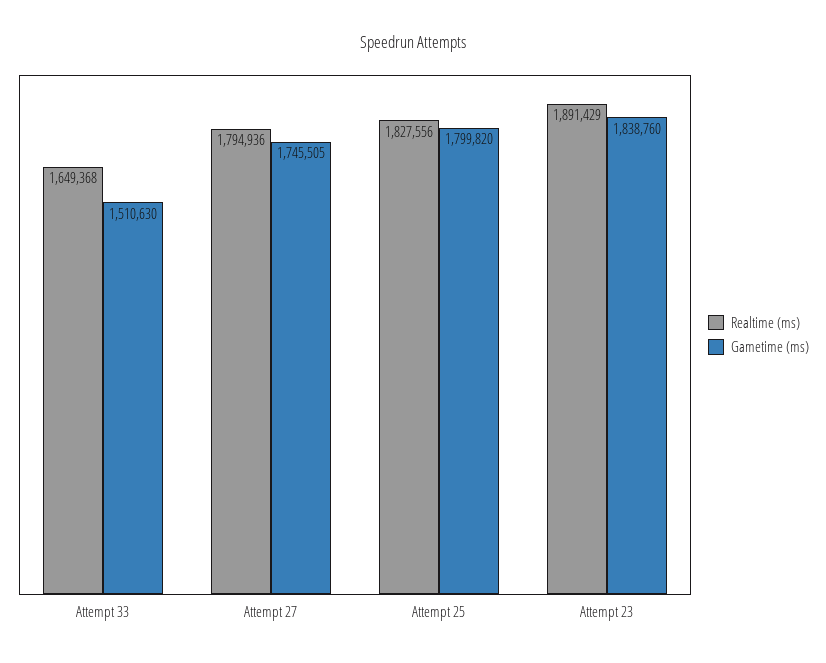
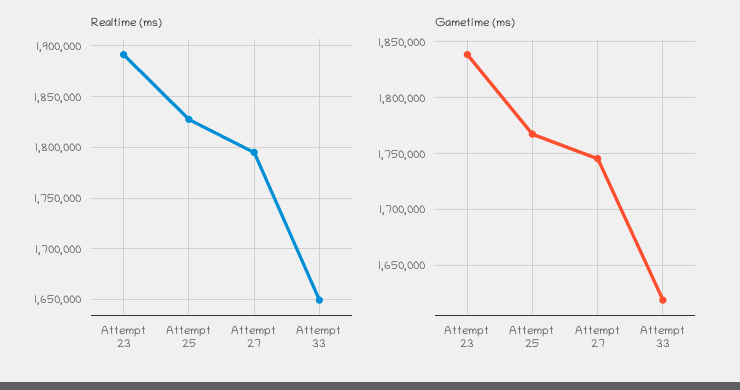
Gametime (ms), Attempt 33: 1510630 -> 1620000
Gametime (ms), Attempt 25: 1799820 -> 1770000

